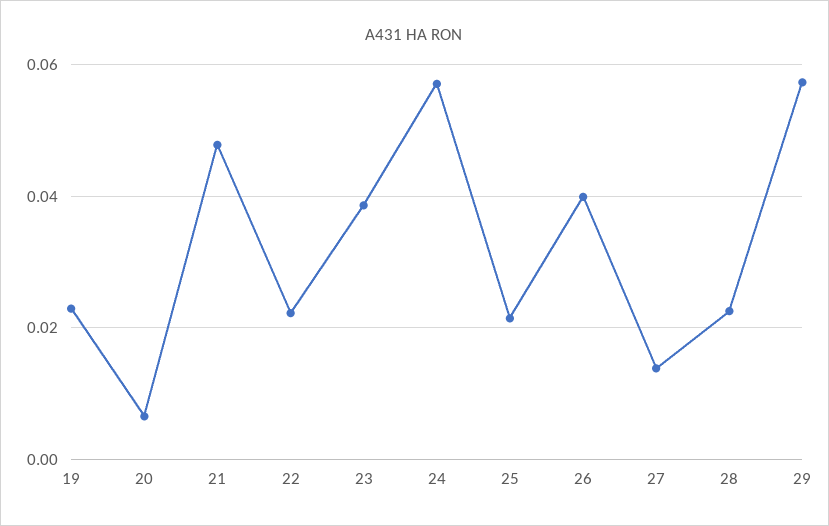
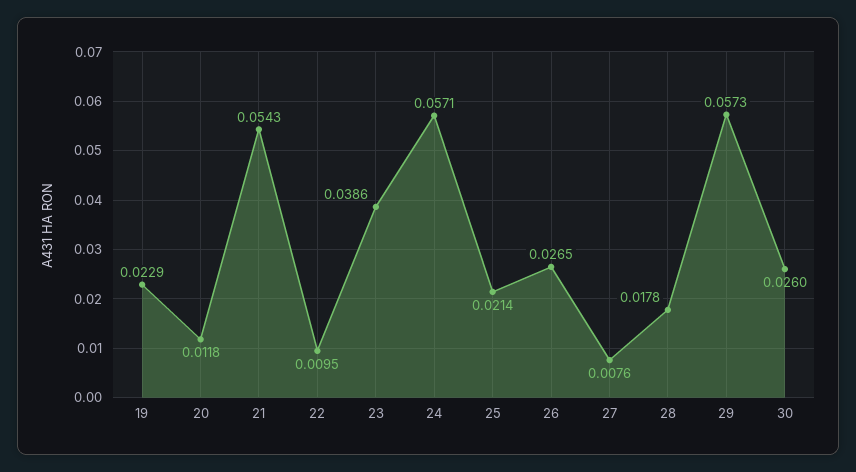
20: 0.006 -> 0.0118
21: 0.048 -> 0.0543
22: 0.022 -> 0.0095
26: 0.04 -> 0.0265
27: 0.014 -> 0.0076
28: 0.022 -> 0.0178
30: none -> 0.026

